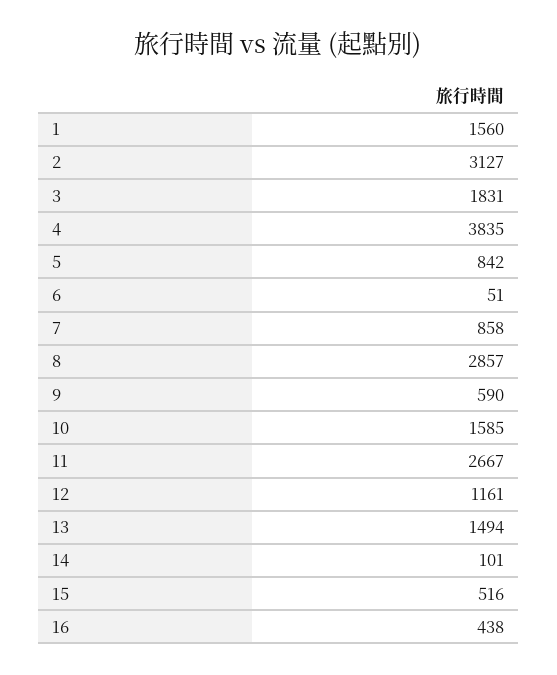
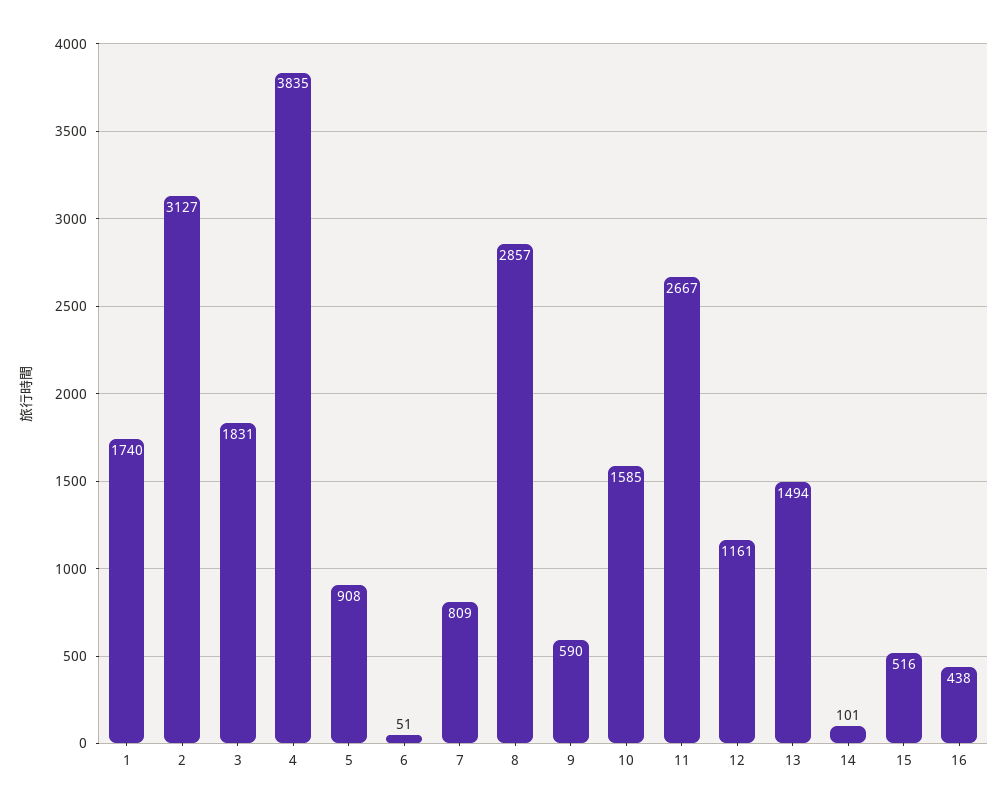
1: 1560 -> 1740
5: 842 -> 908
7: 858 -> 809

